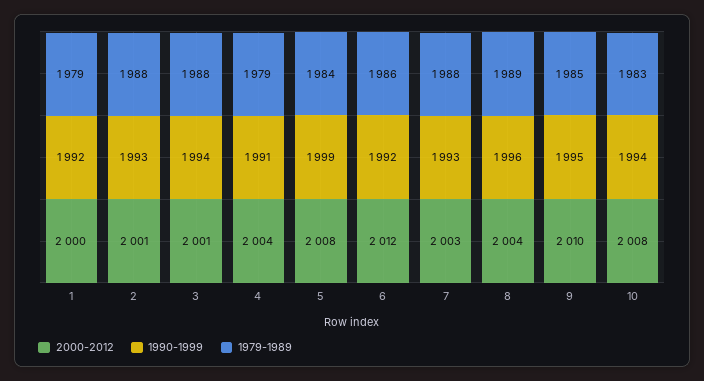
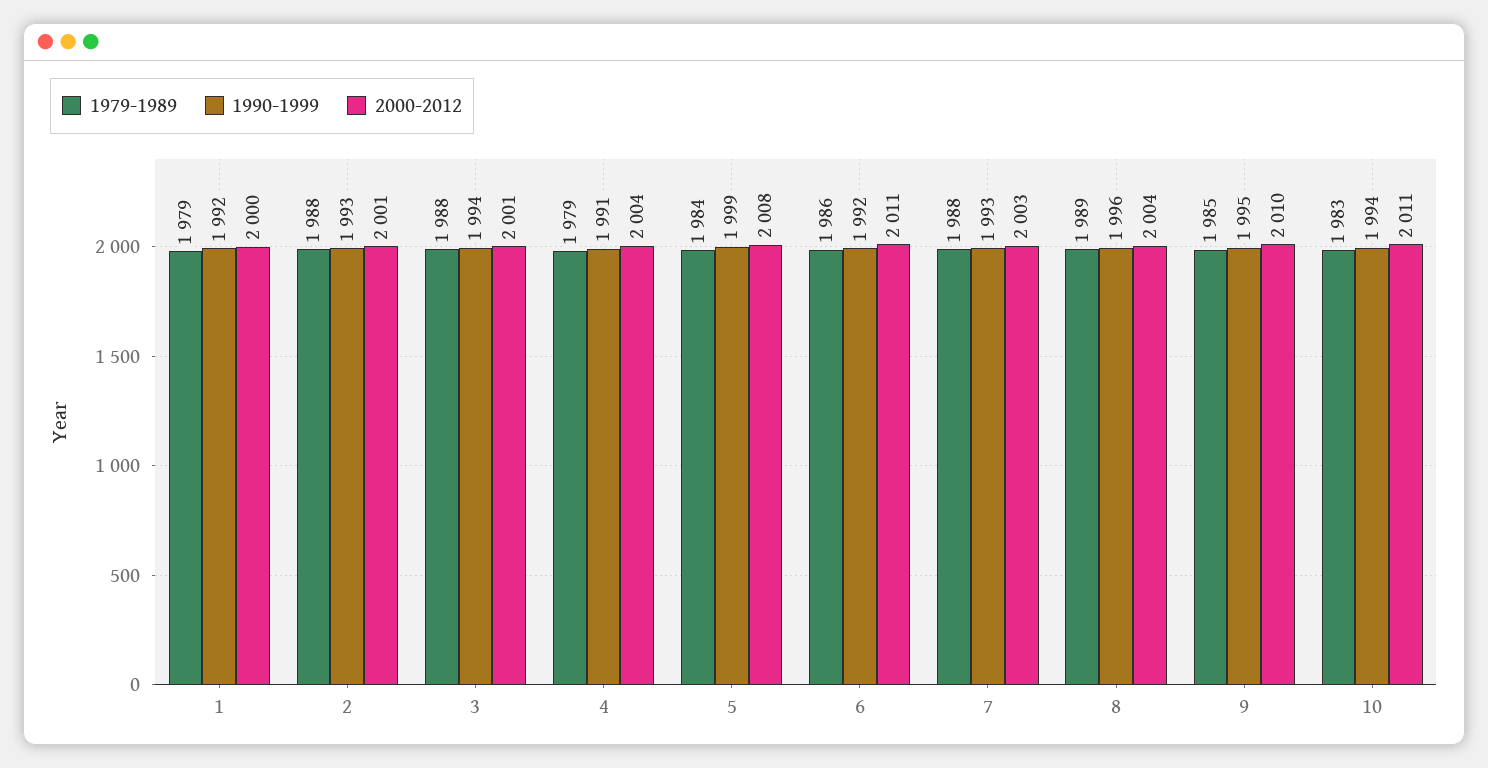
2000-2012, 6: 2012 -> 2011
2000-2012, 10: 2008 -> 2011

